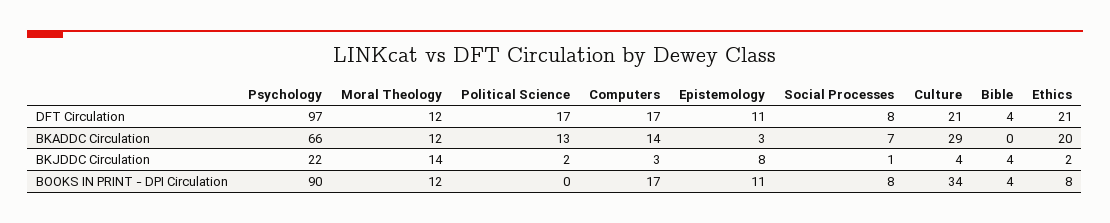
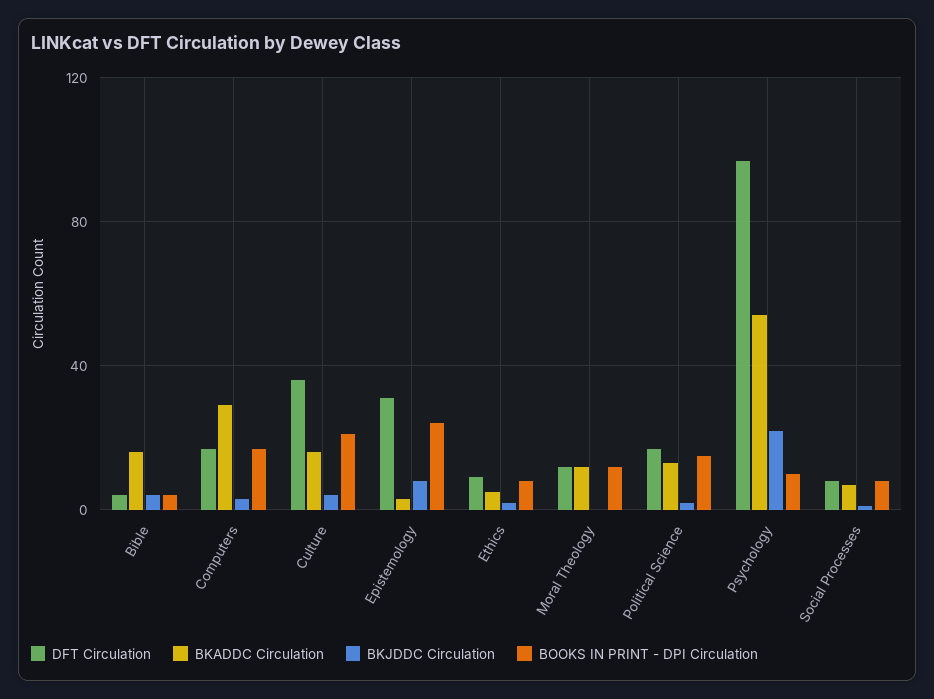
DFT Circulation, Epistemology: 11 -> 30
DFT Circulation, Culture: 21 -> 35
DFT Circulation, Ethics: 21 -> 10
BKADDC Circulation, Psychology: 66 -> 55
BKADDC Circulation, Computers: 14 -> 30
BKADDC Circulation, Culture: 29 -> 15
BKADDC Circulation, Bible: 0 -> 15
BKADDC Circulation, Ethics: 20 -> 5
BKJDDC Circulation, Moral Theology: 14 -> 0
BOOKS IN PRINT - DPI Circulation, Psychology: 90 -> 10
BOOKS IN PRINT - DPI Circulation, Political Science: 0 -> 15
BOOKS IN PRINT - DPI Circulation, Epistemology: 11 -> 25
BOOKS IN PRINT - DPI Circulation, Culture: 34 -> 20

